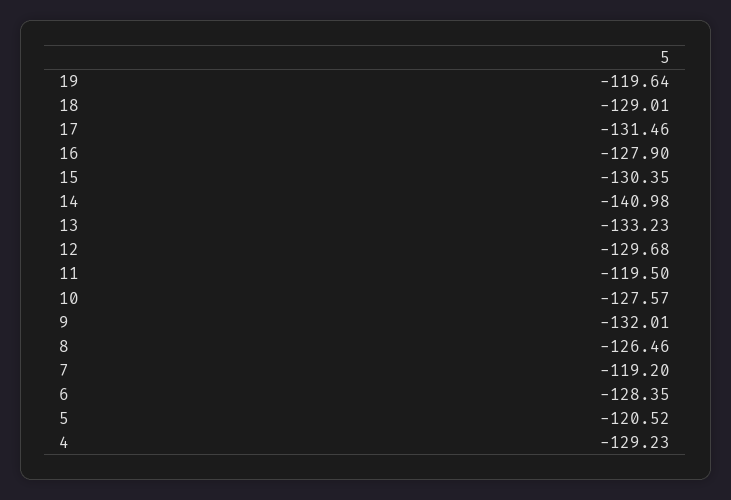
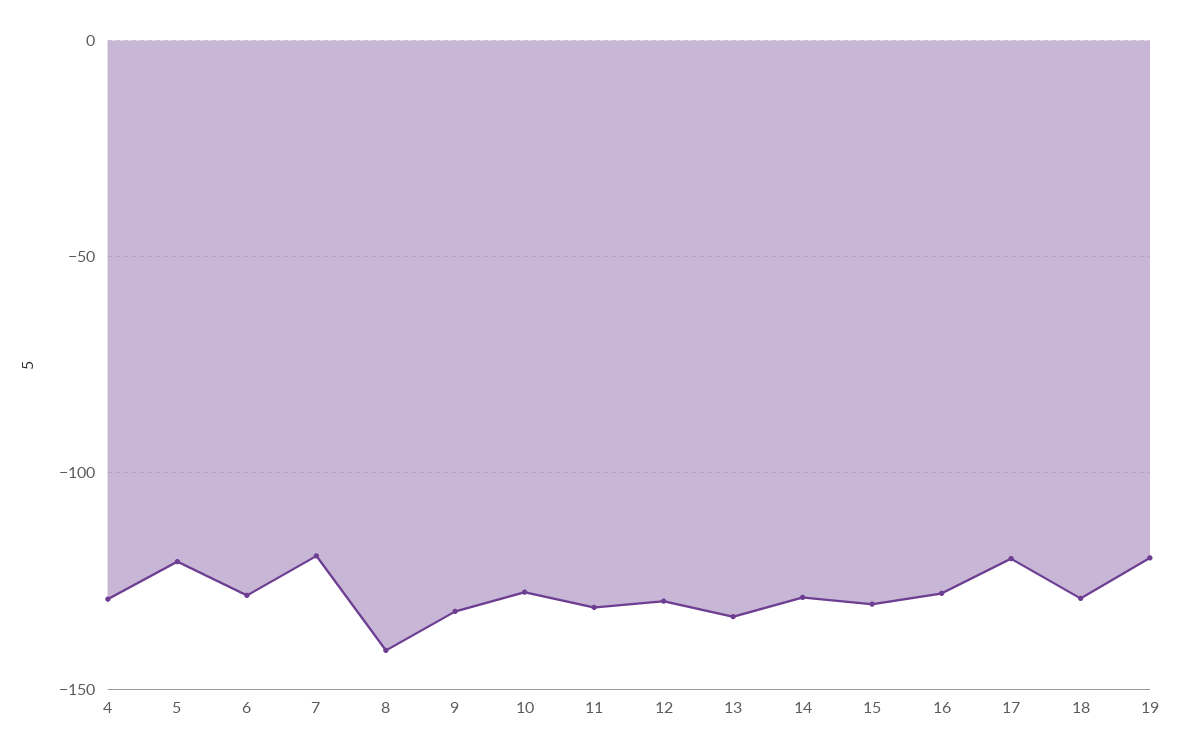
17: -131.46 -> -120
14: -140.98 -> -130
11: -119.5 -> -130
8: -126.46 -> -140

